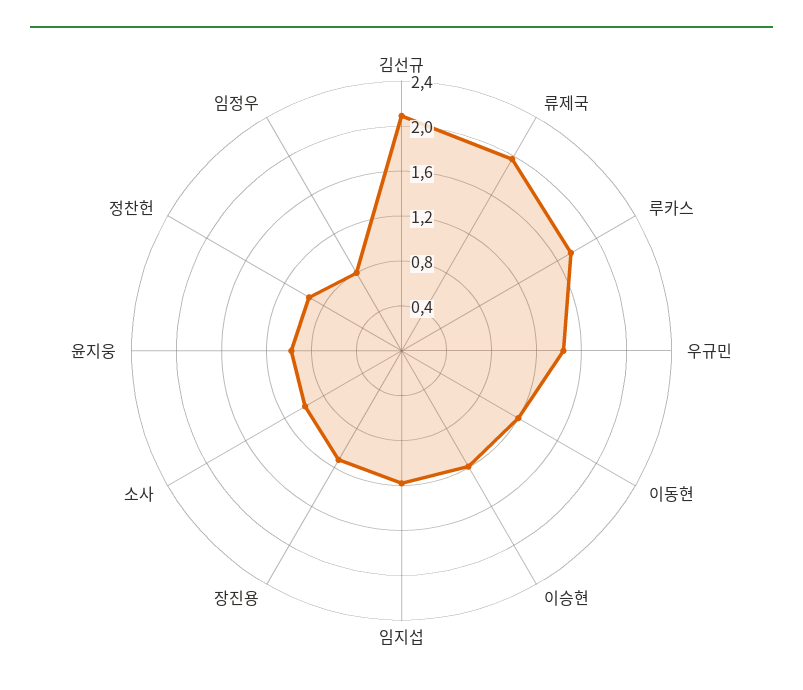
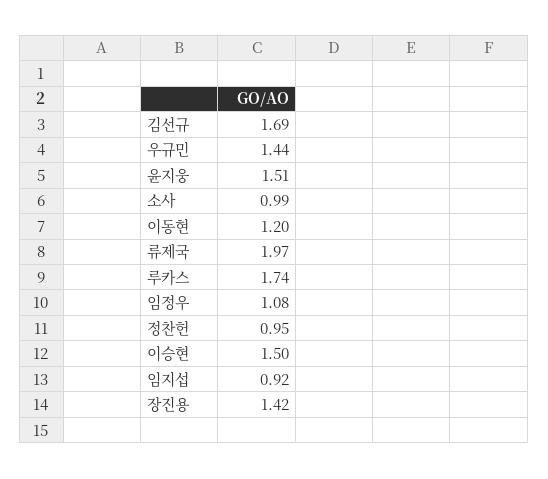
김선규: 2.1 -> 1.69
이승현: 1.2 -> 1.5
임지섭: 1.2 -> 0.92
장진용: 1.1 -> 1.42
윤지웅: 1 -> 1.51
임정우: 0.8 -> 1.08

